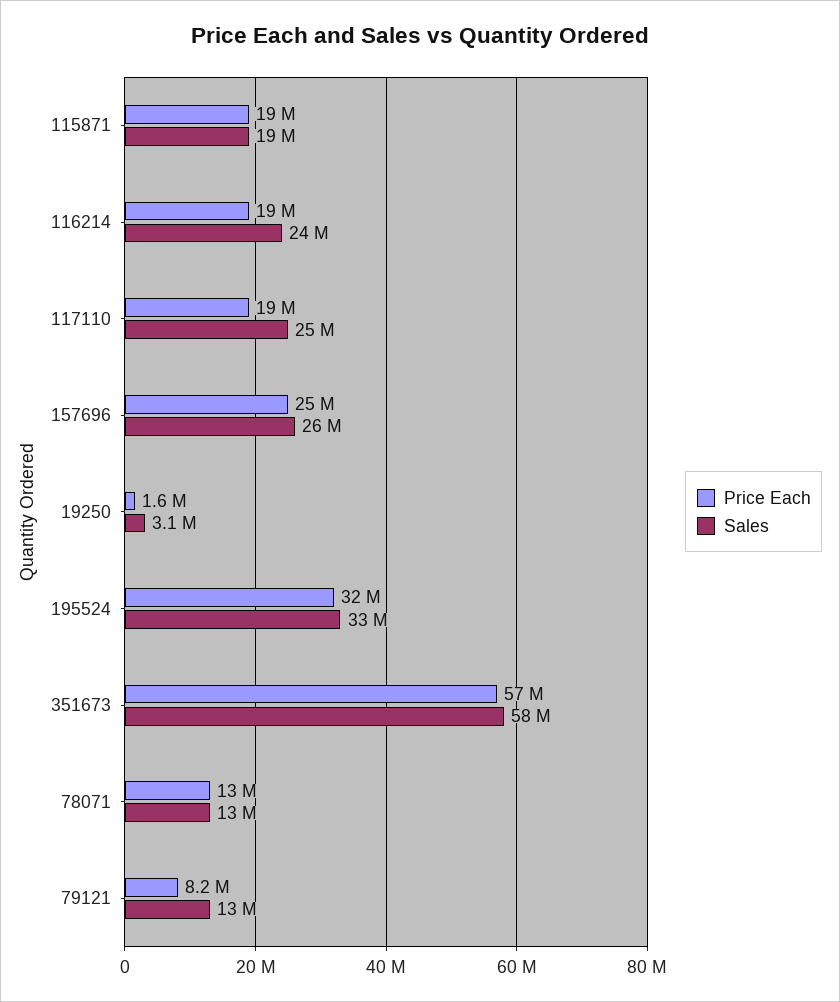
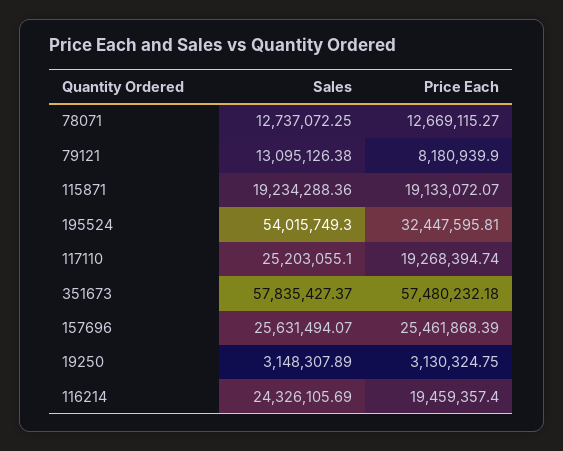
Price Each, 19250: 1600000 -> 3130324.75
Sales, 195524: 33000000 -> 54015749.3

